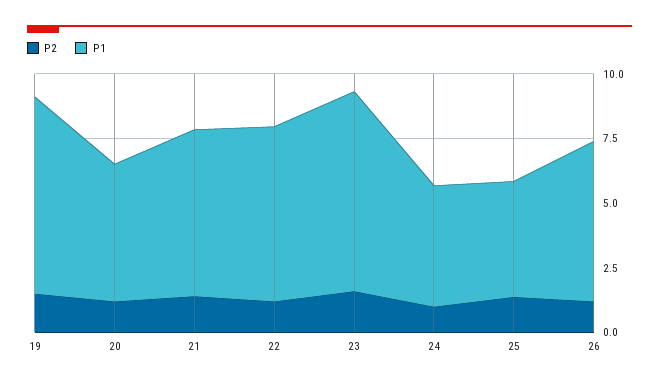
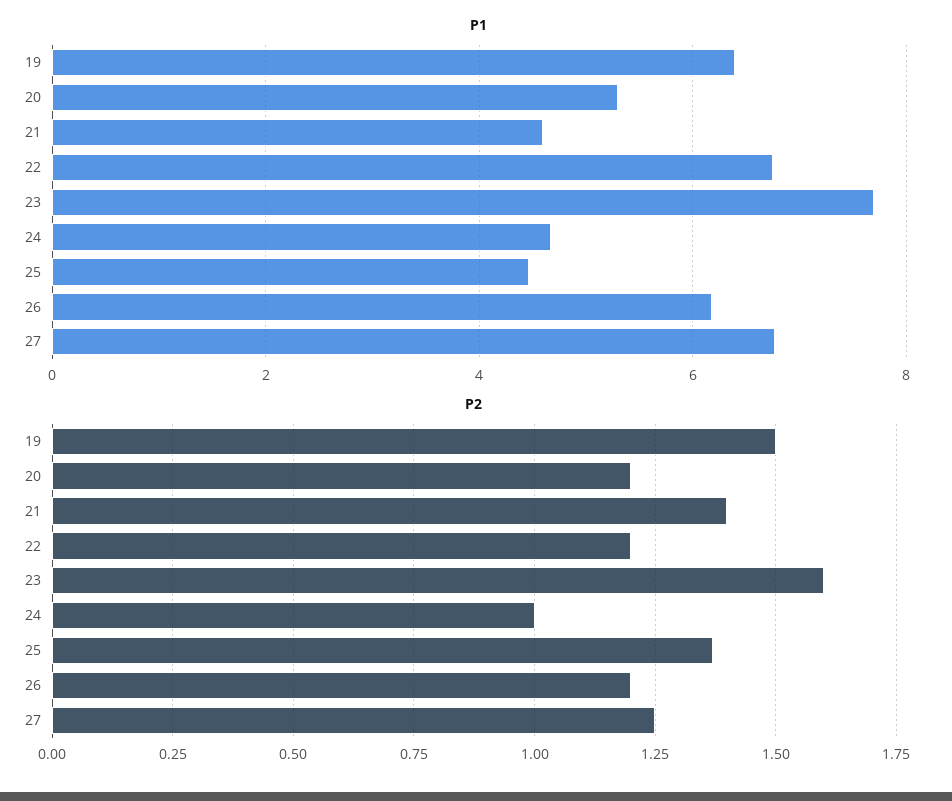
P1, 19: 7.5 -> 6.4
P1, 21: 6.5 -> 4.6
P1, 27: none -> 6.8
P2, 27: none -> 1.25

